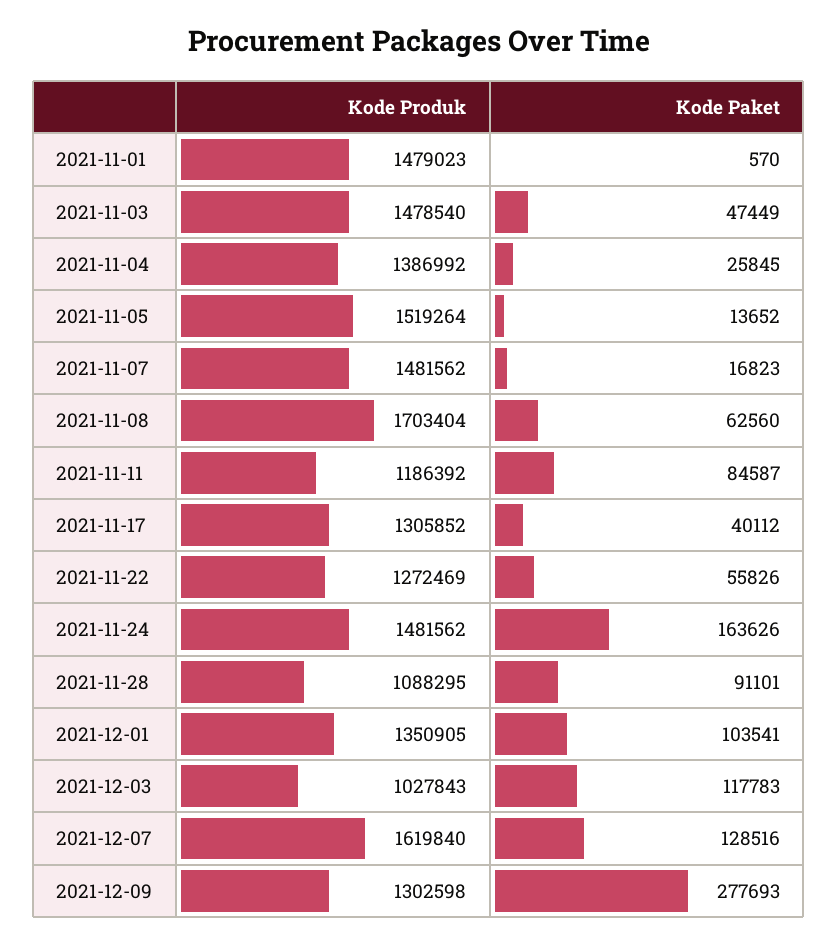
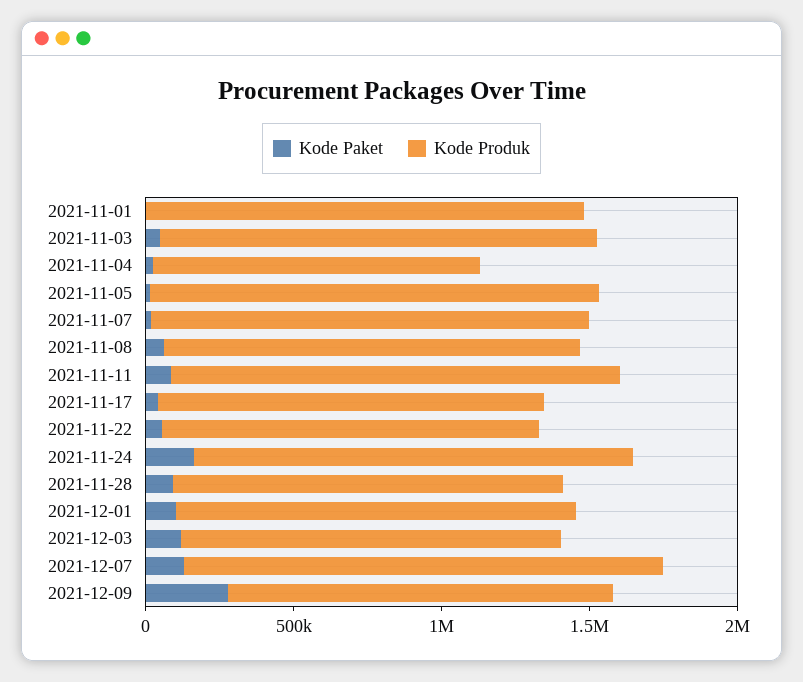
Kode Produk, 2021-11-04: 1386992 -> 1100000
Kode Produk, 2021-11-08: 1703404 -> 1400000
Kode Produk, 2021-11-11: 1186392 -> 1500000
Kode Produk, 2021-11-28: 1088295 -> 1300000
Kode Produk, 2021-12-03: 1027843 -> 1300000

